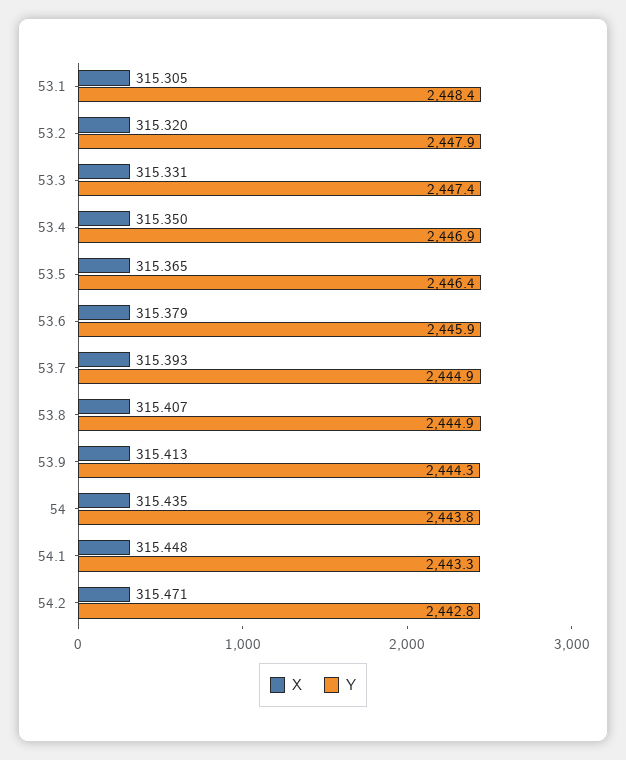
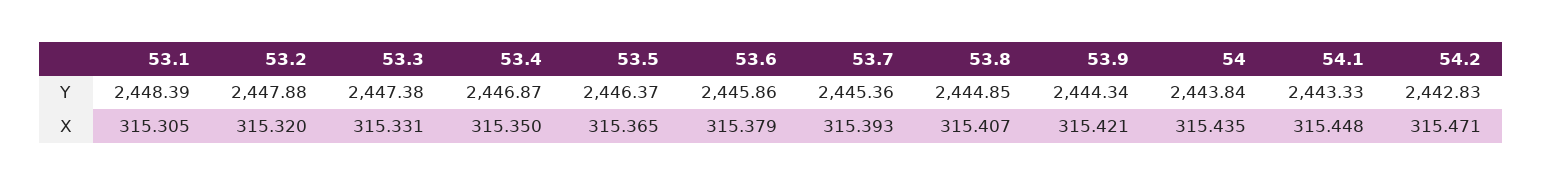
Y, 53.7: 2444.9 -> 2445.36
X, 53.9: 315.413 -> 315.421

